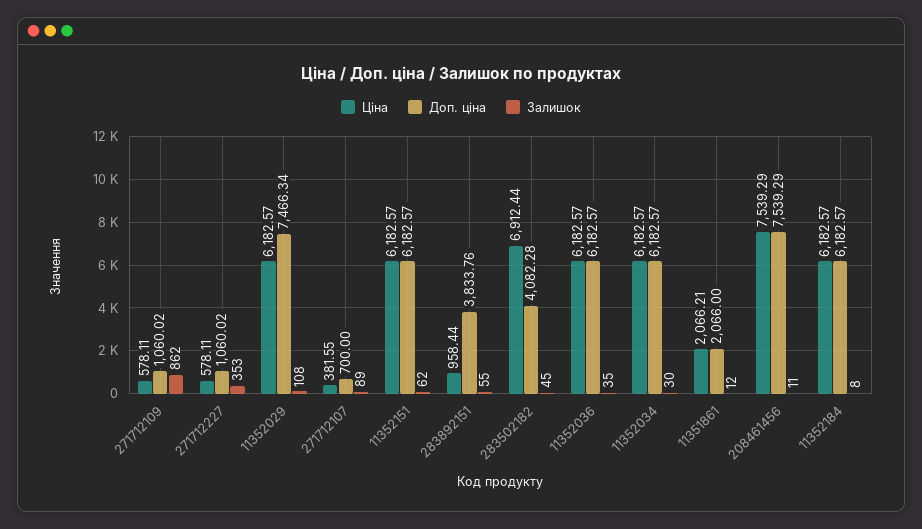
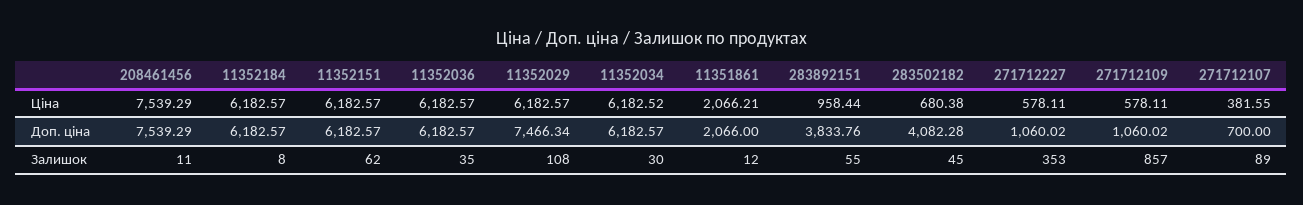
Залишок, 271712109: 862 -> 857
Ціна, 283502182: 6912.44 -> 680.38
Ціна, 11352034: 6182.57 -> 6182.52

